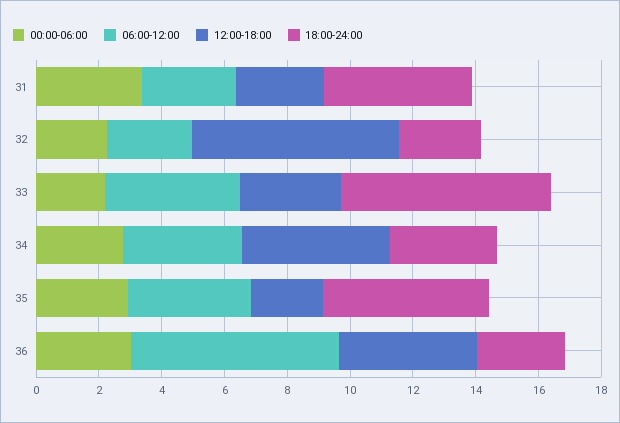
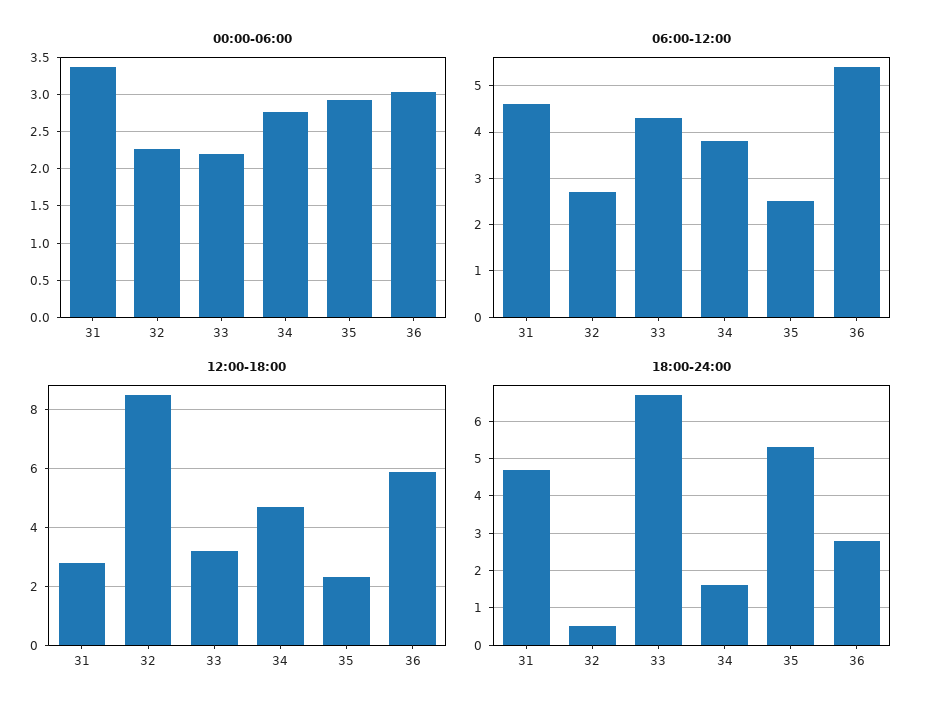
06:00-12:00, 31: 3 -> 4.5
12:00-18:00, 32: 6.5 -> 8.5
18:00-24:00, 32: 2.5 -> 0.5
18:00-24:00, 34: 3.5 -> 1.5
06:00-12:00, 35: 4 -> 2.5
06:00-12:00, 36: 6.5 -> 5.5
12:00-18:00, 36: 4.5 -> 6

